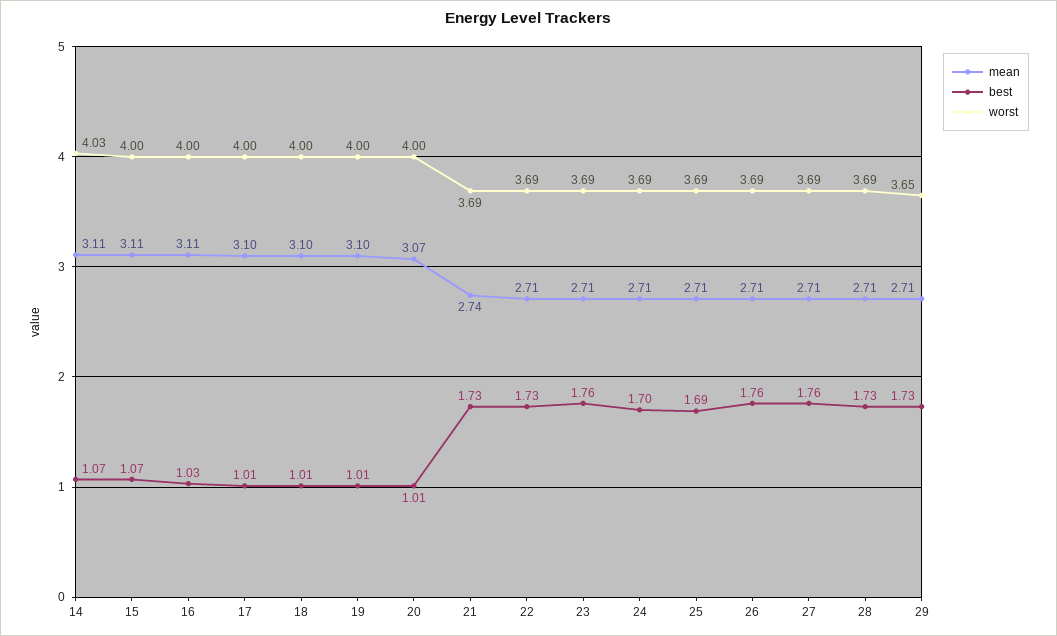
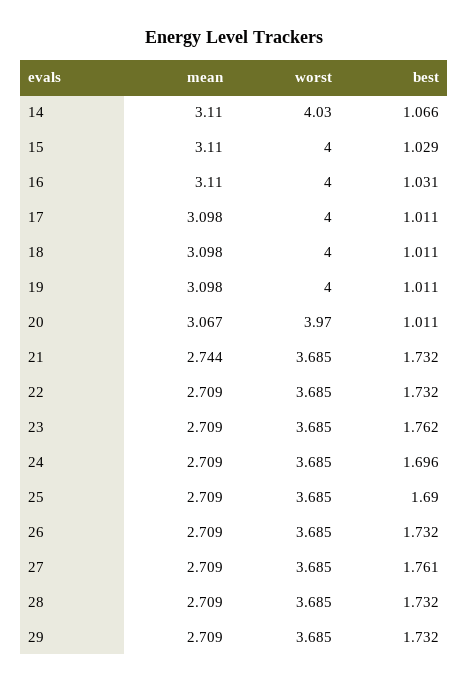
best, 15: 1.07 -> 1.029
worst, 20: 4 -> 3.97
best, 26: 1.76 -> 1.732
worst, 29: 3.65 -> 3.685

